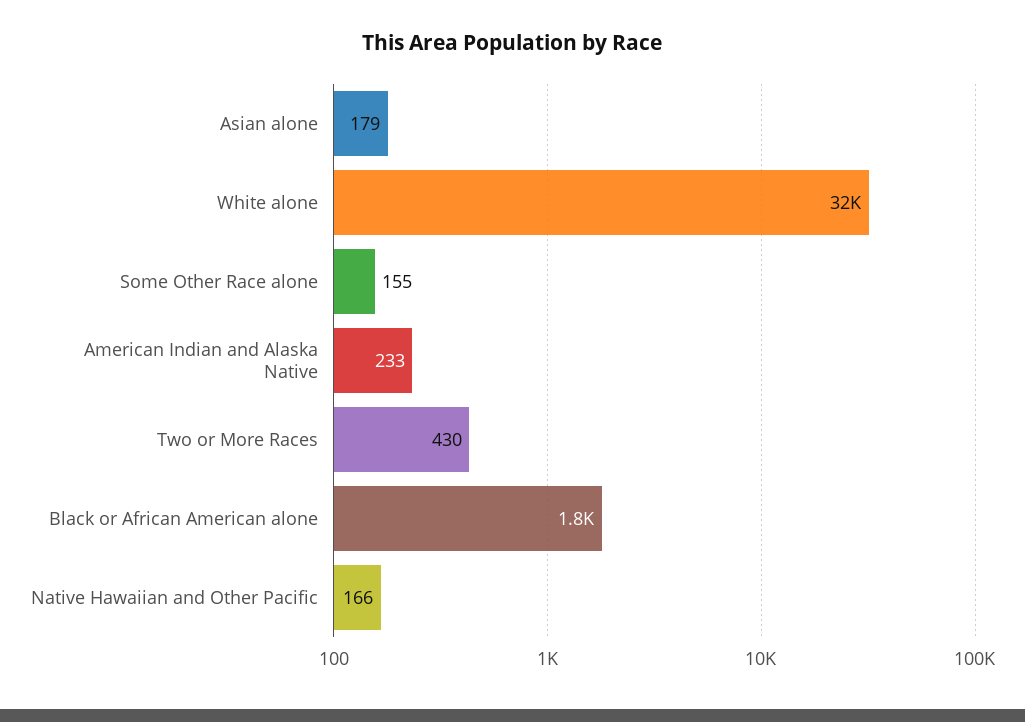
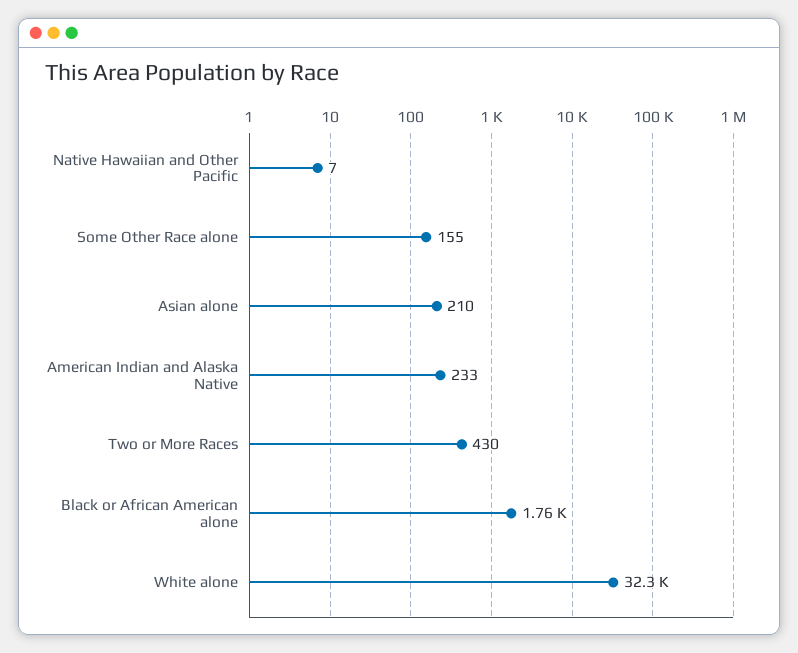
Asian alone: 179 -> 210
Native Hawaiian and Other Pacific: 166 -> 7

